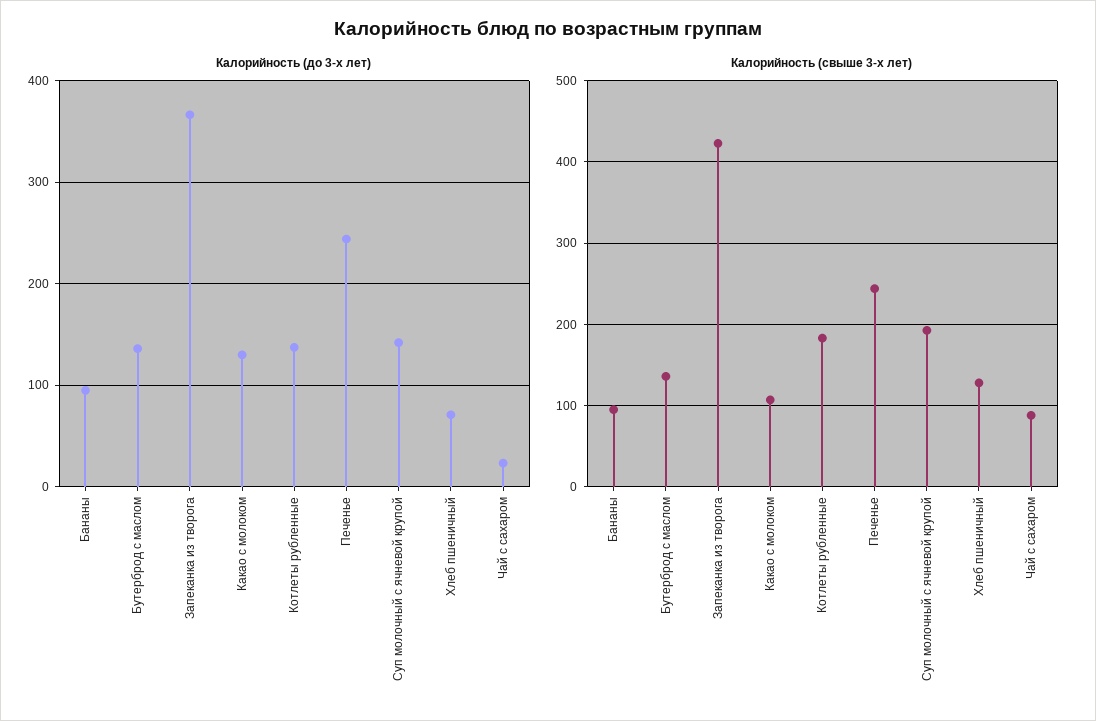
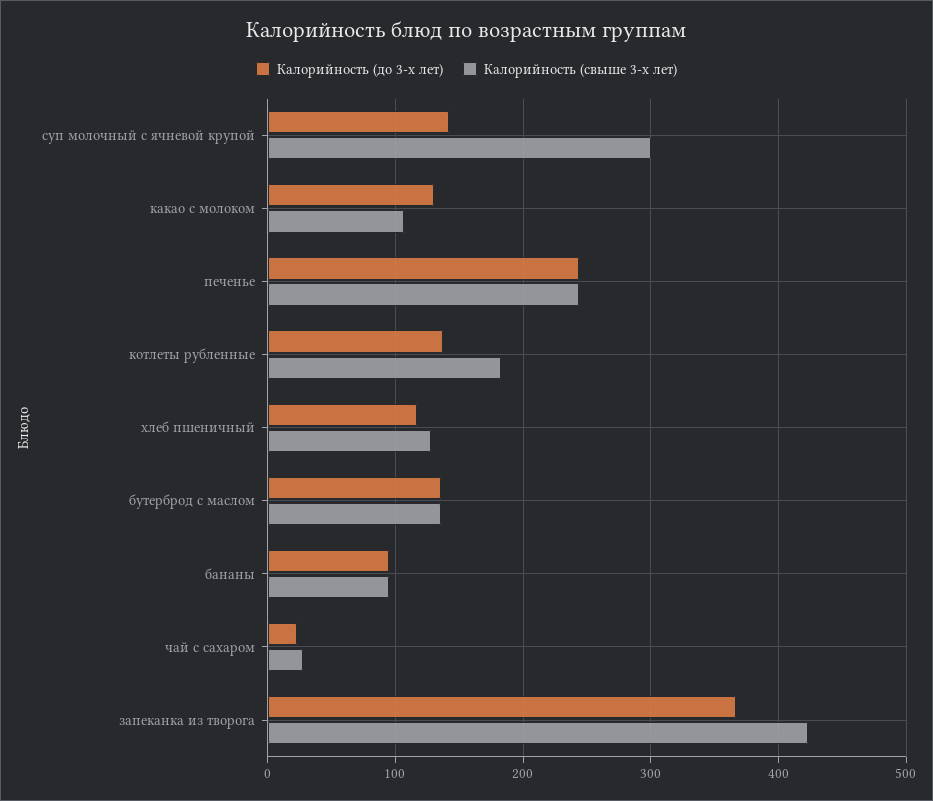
Калорийность (до 3-х лет), Хлеб пшеничный: 70 -> 120
Калорийность (свыше 3-х лет), Суп молочный с ячневой крупой: 190 -> 300
Калорийность (свыше 3-х лет), Чай с сахаром: 90 -> 30

